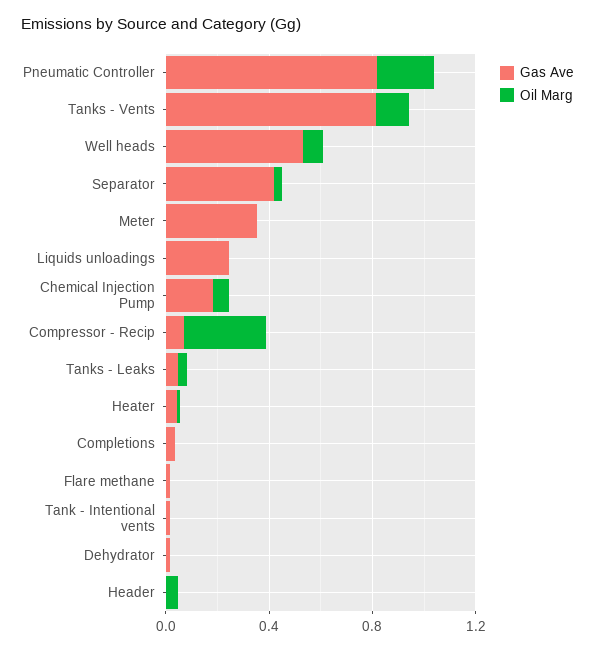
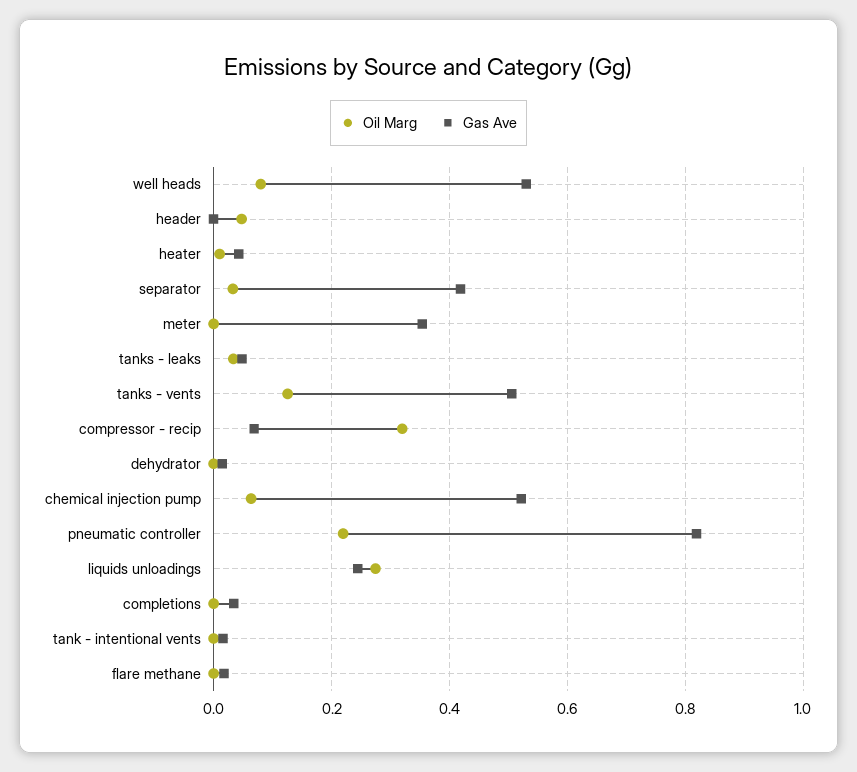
Gas Ave, Tanks - Vents: 0.8 -> 0.5
Oil Marg, Liquids unloadings: 0 -> 0.28
Gas Ave, Chemical Injection Pump: 0.2 -> 0.52

